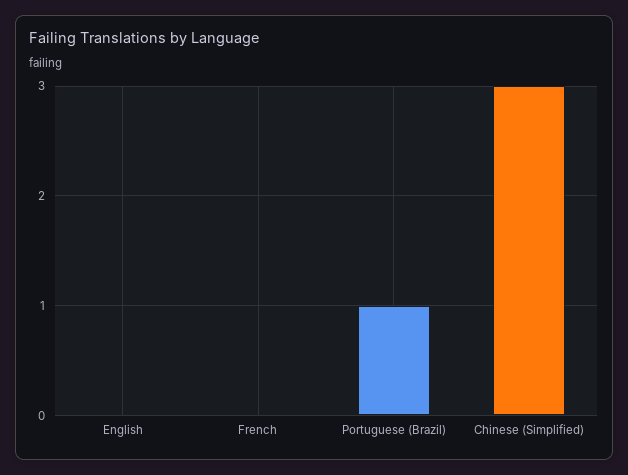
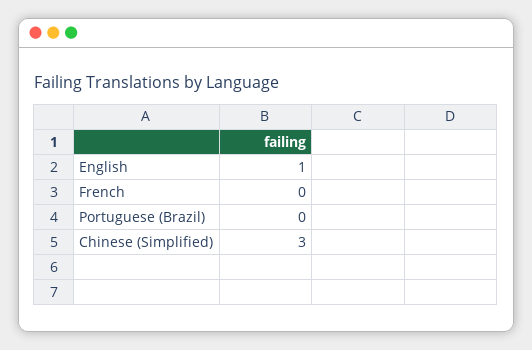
English: 0 -> 1
Portuguese (Brazil): 1 -> 0

